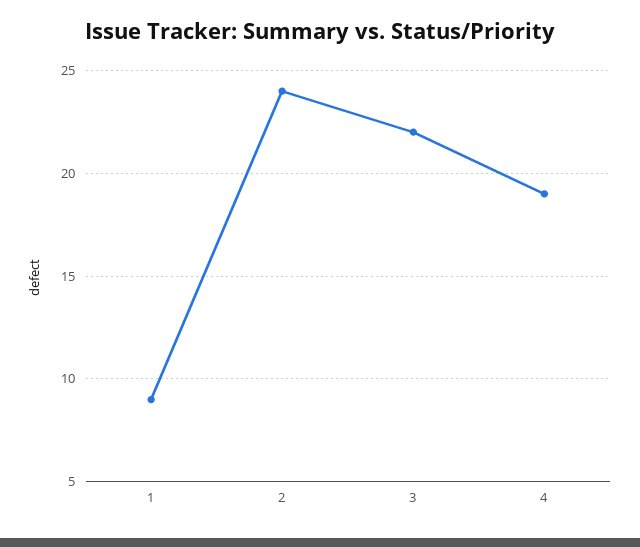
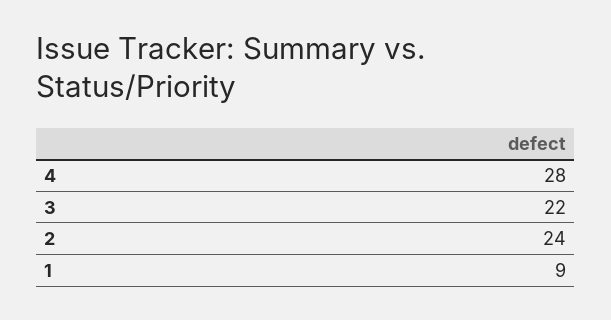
4: 19 -> 28

